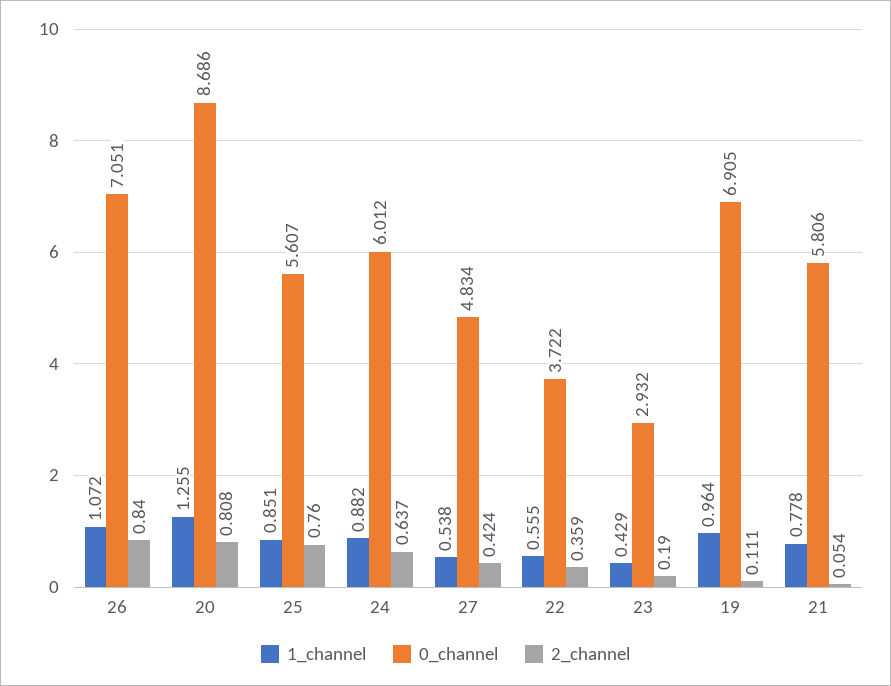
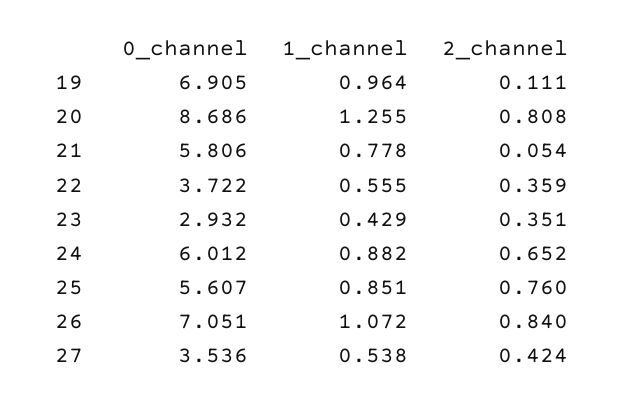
2_channel, 24: 0.637 -> 0.652
0_channel, 27: 4.834 -> 3.536
2_channel, 23: 0.19 -> 0.351

